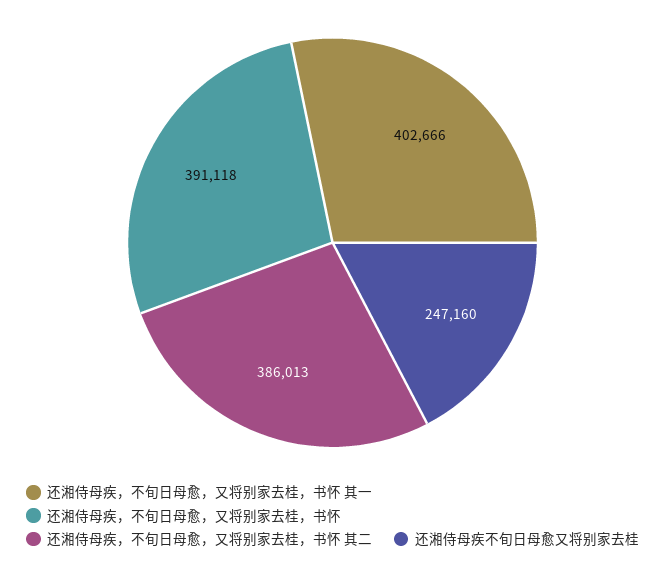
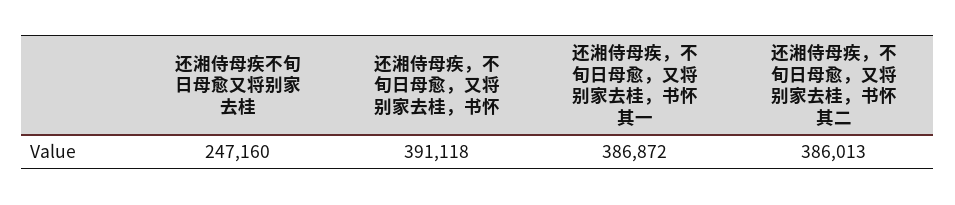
还湘侍母疾，不旬日母愈，又将别家去桂，书怀 其一: 402666 -> 386872

